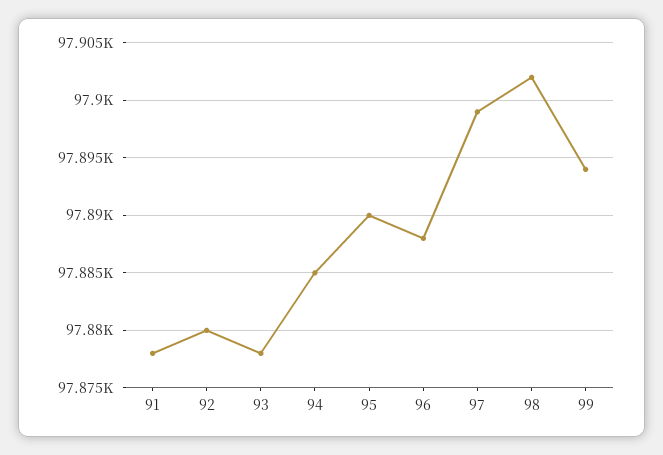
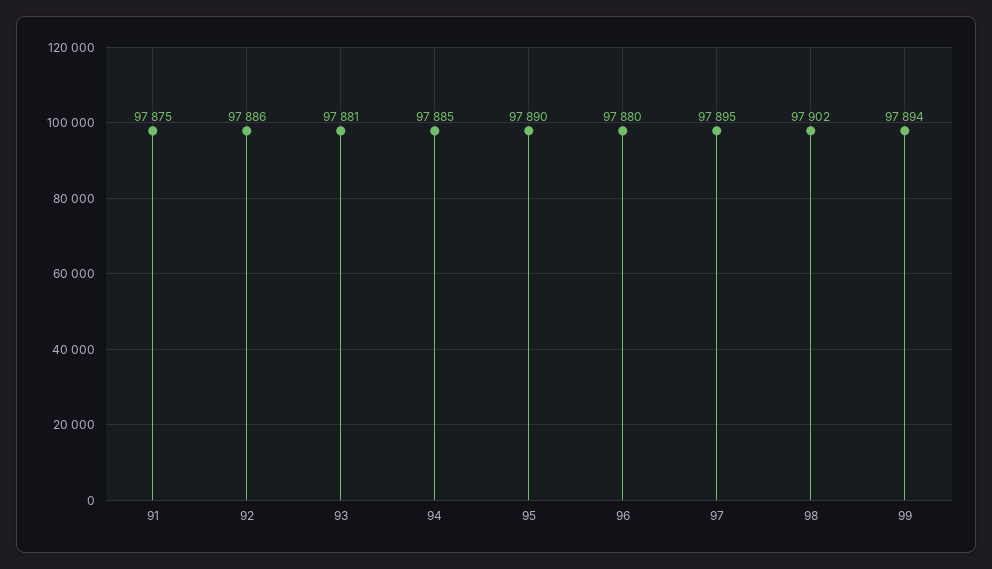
91: 97878 -> 97875
92: 97880 -> 97886
93: 97878 -> 97881
96: 97888 -> 97880
97: 97899 -> 97895

